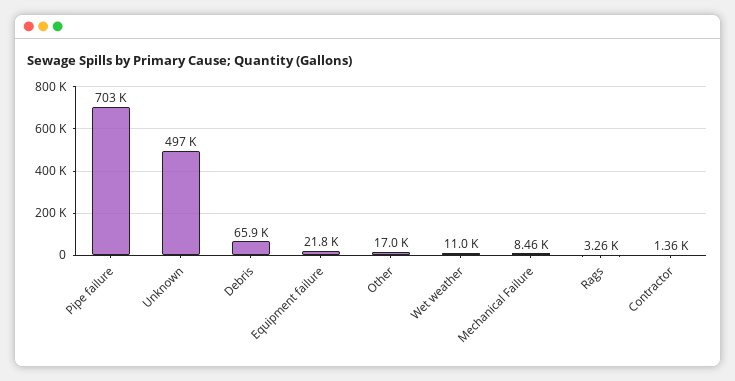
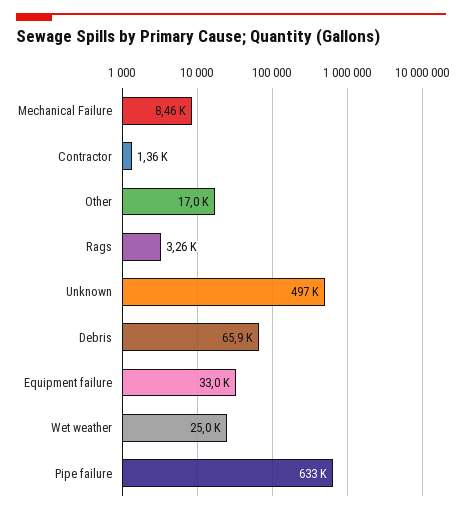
Pipe failure: 703000 -> 633000
Equipment failure: 21800 -> 33000
Wet weather: 11000 -> 25000

